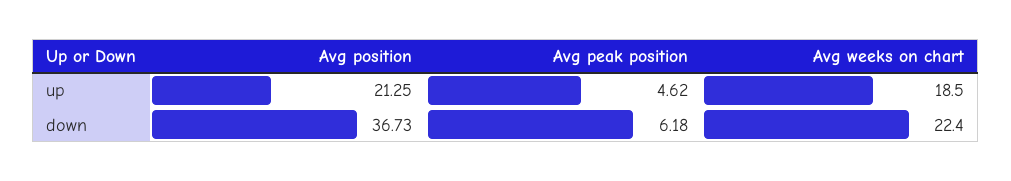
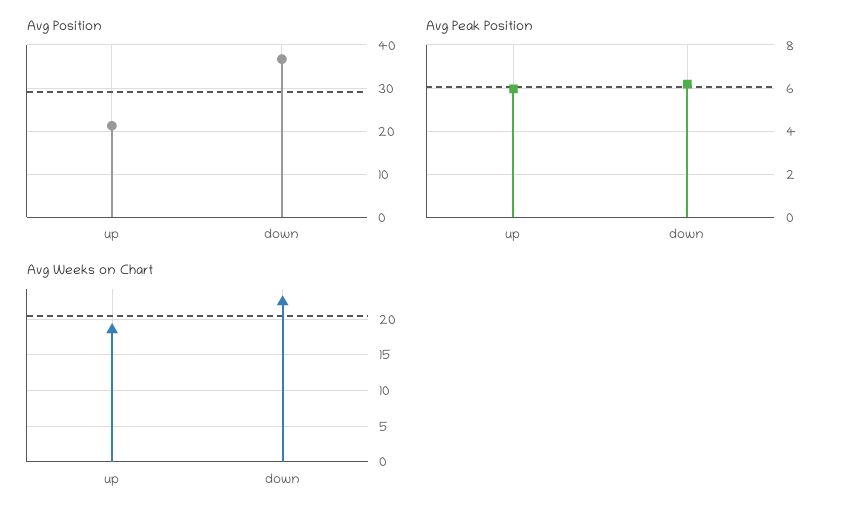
Avg peak position, up: 4.62 -> 6

